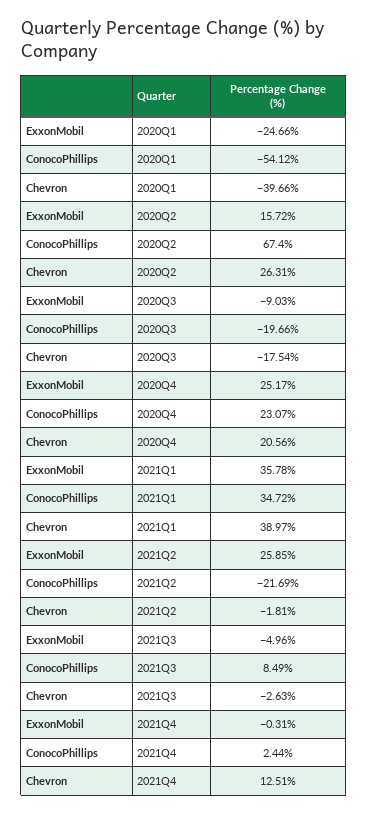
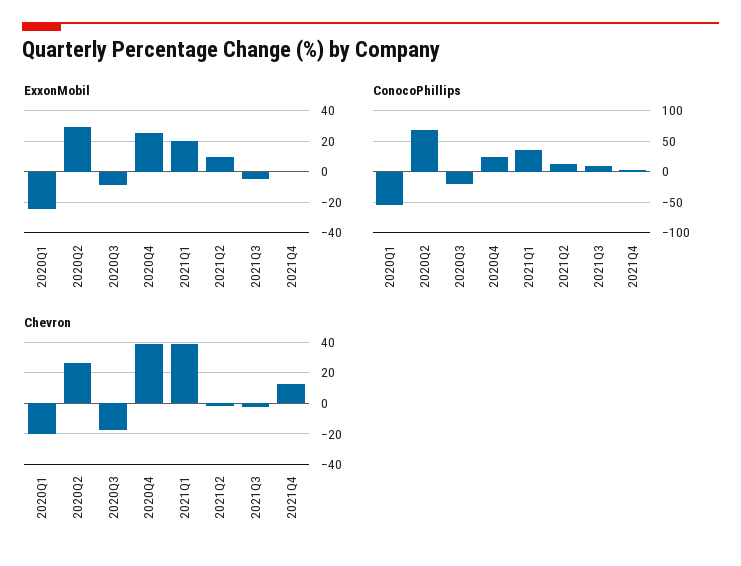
Chevron, 2020Q1: -39.66 -> -20
ExxonMobil, 2020Q2: 15.72 -> 30
Chevron, 2020Q4: 20.56 -> 40
ExxonMobil, 2021Q1: 35.78 -> 20
ExxonMobil, 2021Q2: 25.85 -> 10
ConocoPhillips, 2021Q2: -21.69 -> 10

